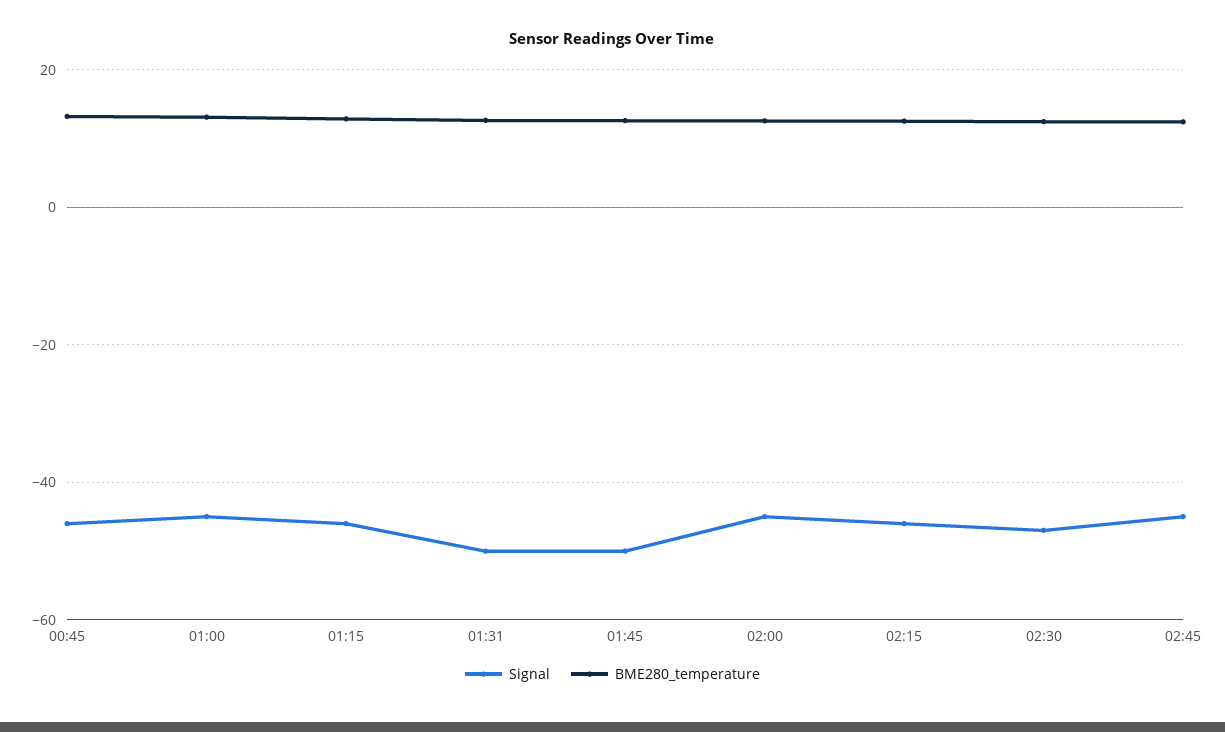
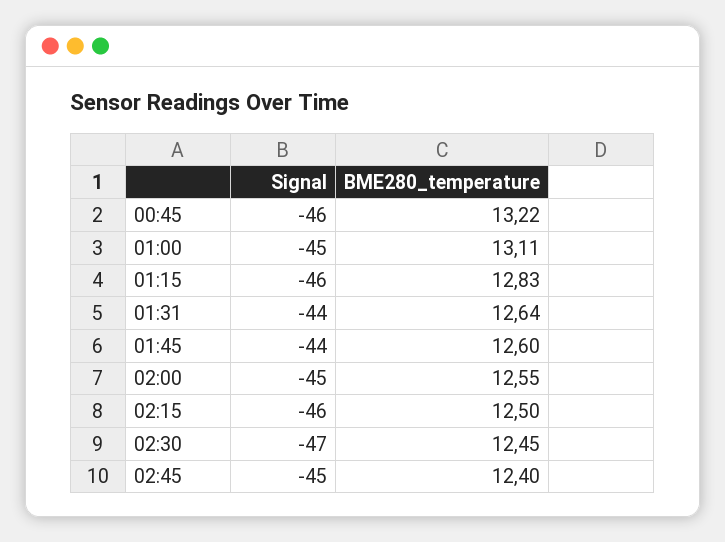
Signal, 01:31: -50 -> -44
Signal, 01:45: -50 -> -44

